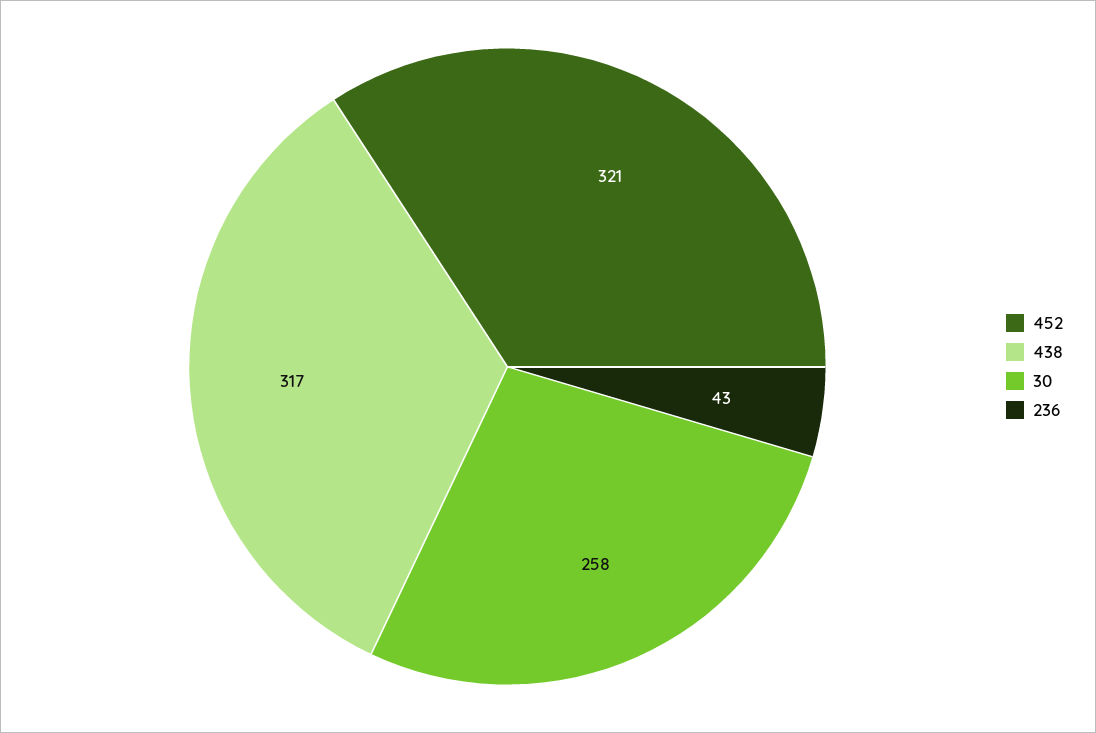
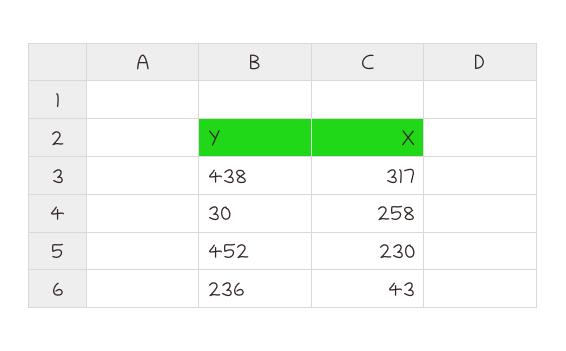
452: 321 -> 230

